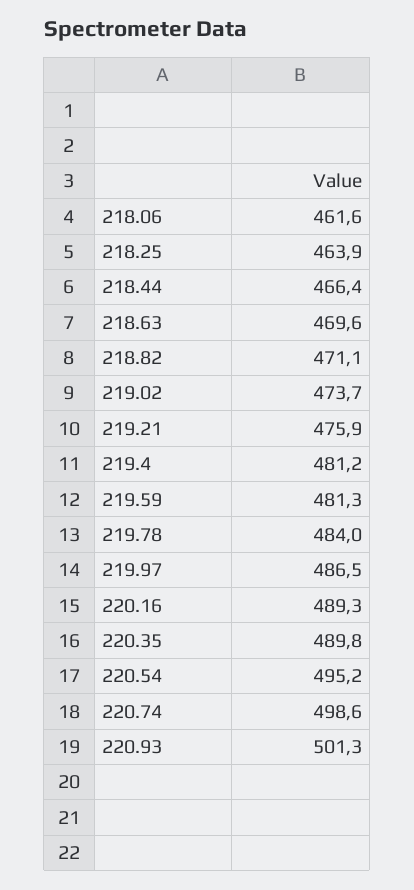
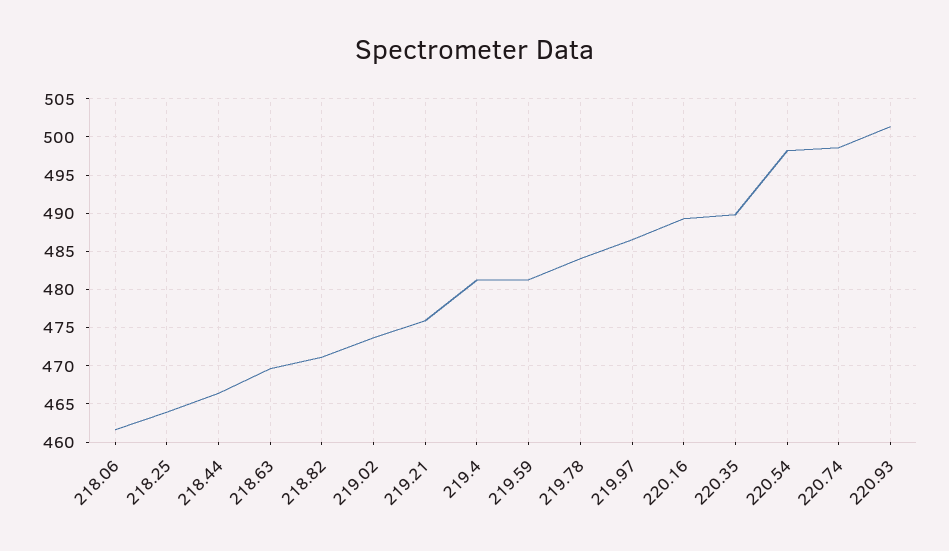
220.54: 495.2 -> 498

